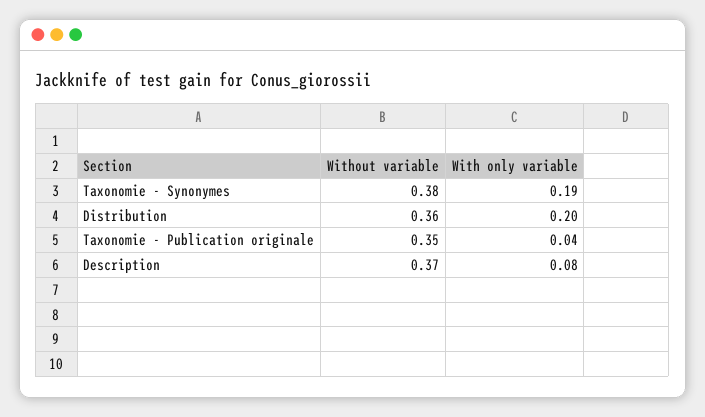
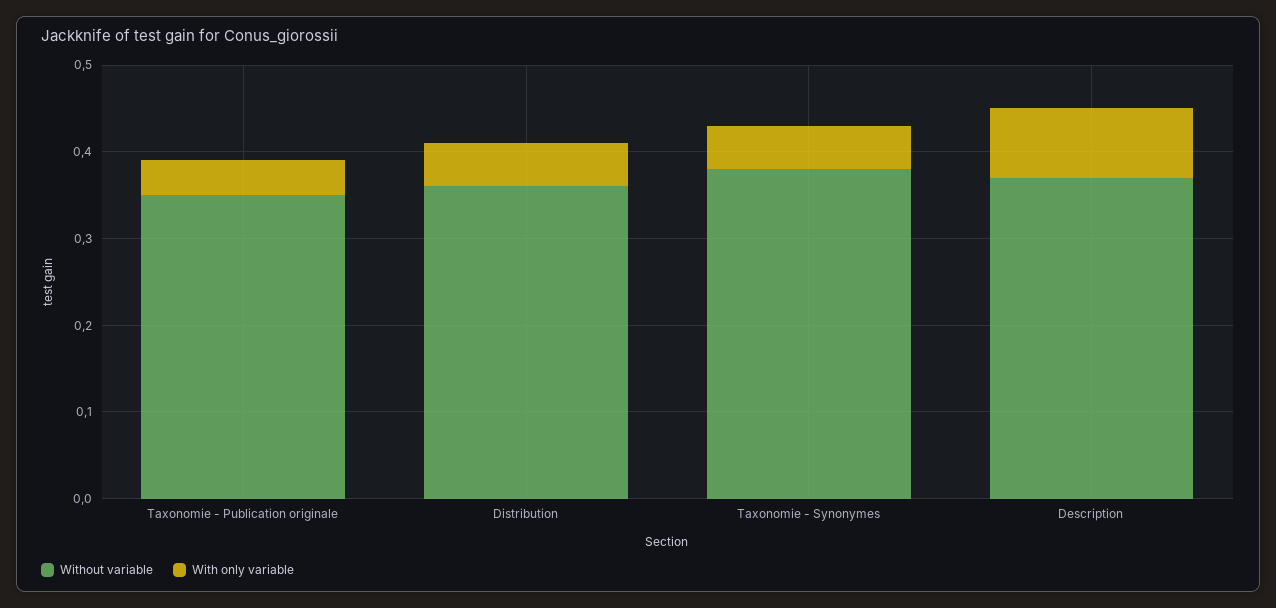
With only variable, Taxonomie - Synonymes: 0.19 -> 0.05
With only variable, Distribution: 0.2 -> 0.05

